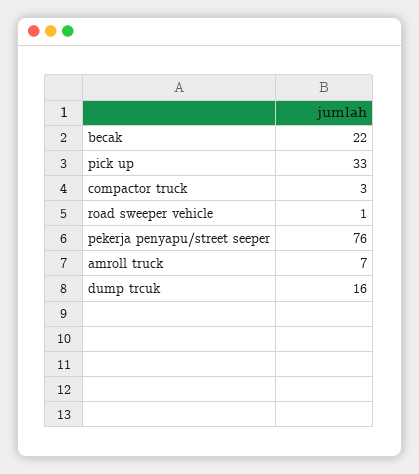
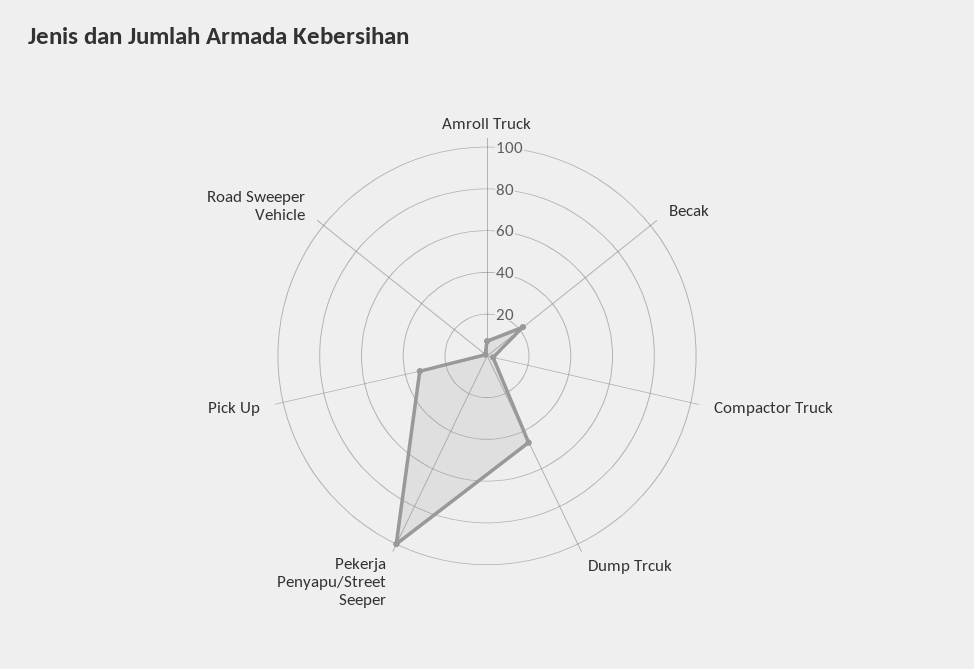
pekerja penyapu/street seeper: 76 -> 100
dump trcuk: 16 -> 45

